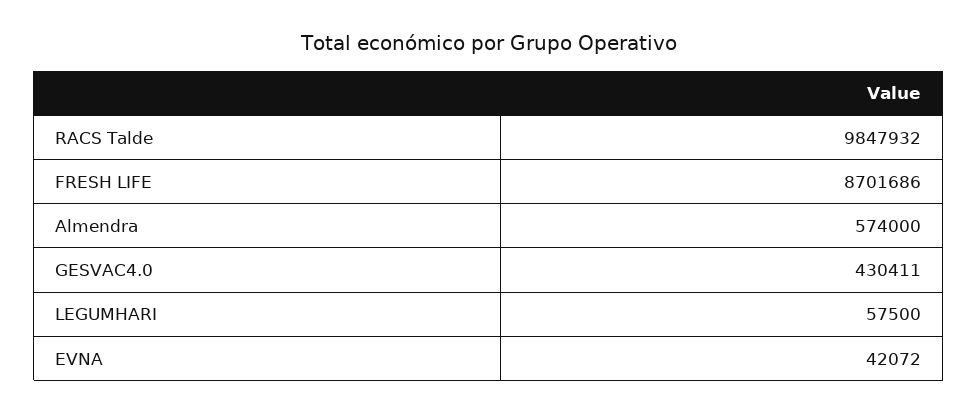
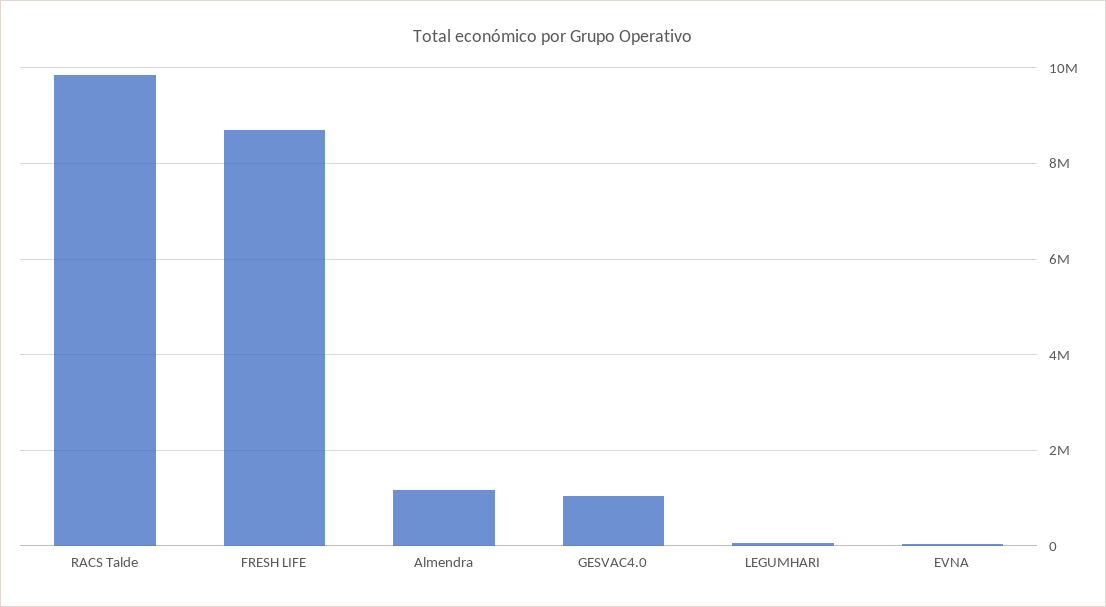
Almendra: 574000 -> 1200000
GESVAC4.0: 430411 -> 1000000

